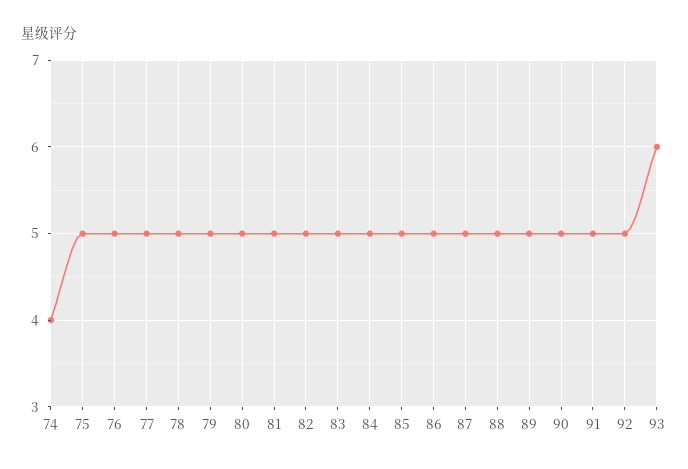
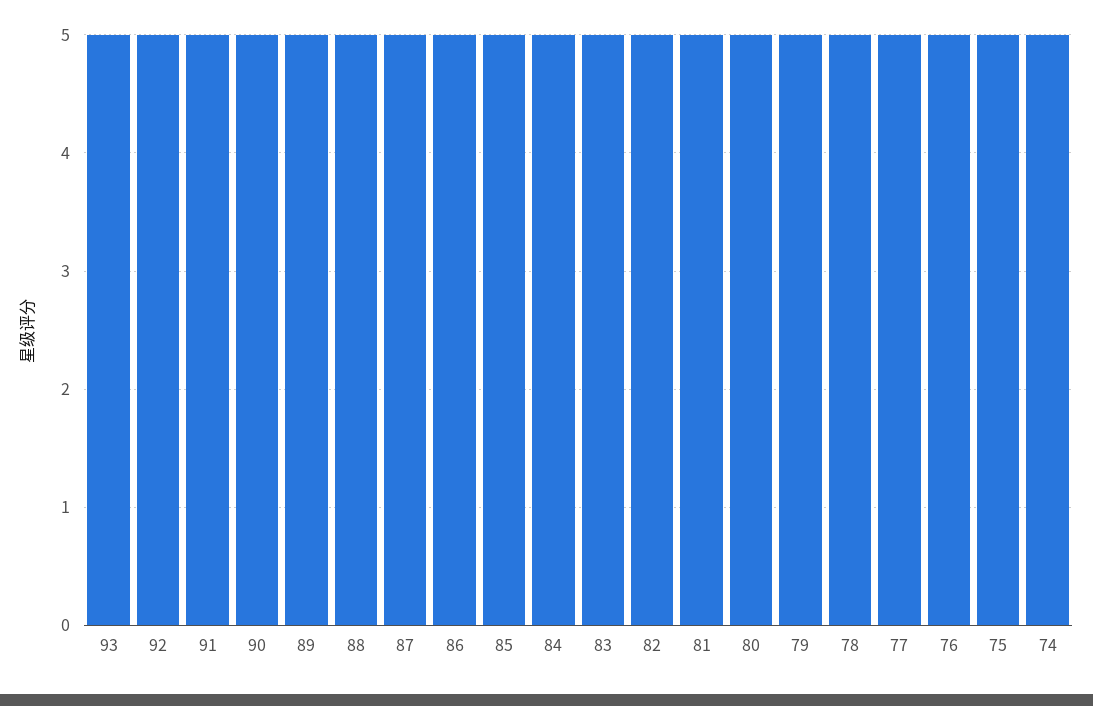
74: 4 -> 5
93: 6 -> 5

